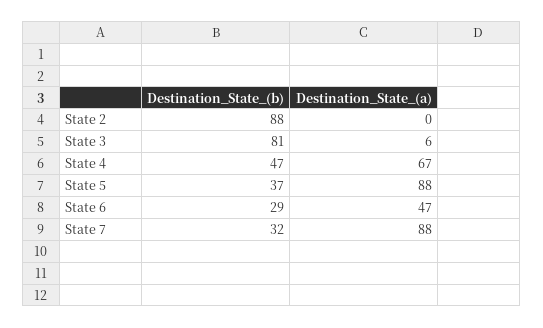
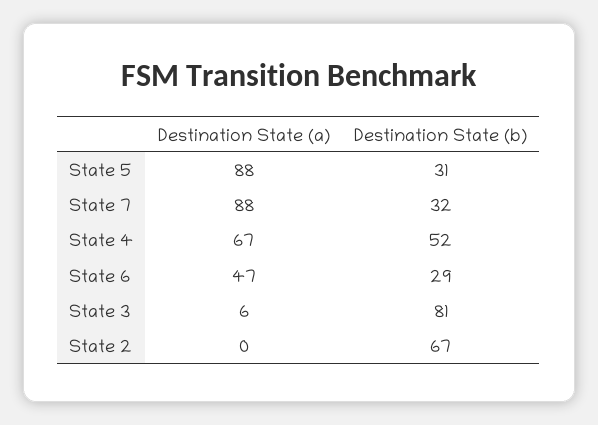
Destination_State_(b), State 2: 88 -> 67
Destination_State_(b), State 4: 47 -> 52
Destination_State_(b), State 5: 37 -> 31

